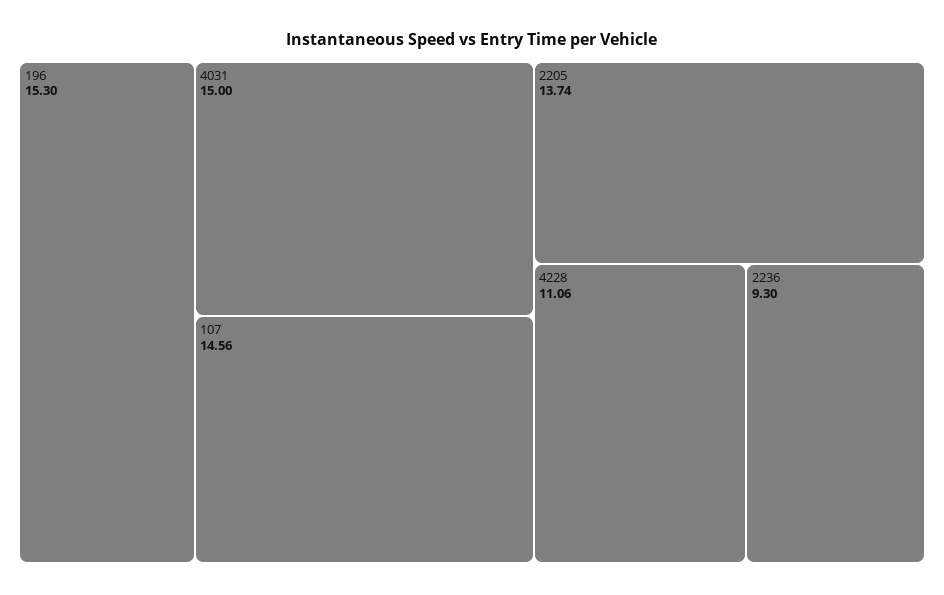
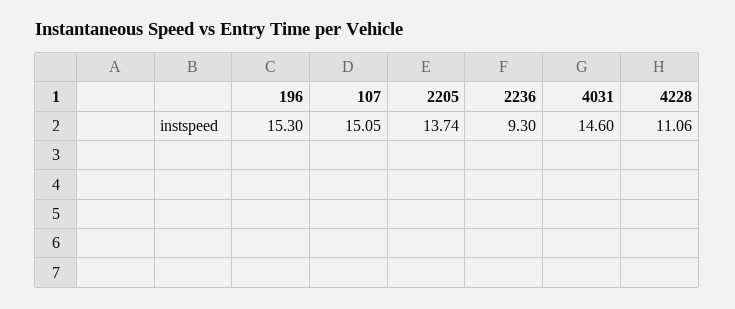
4031: 15 -> 14.6
107: 14.56 -> 15.05

